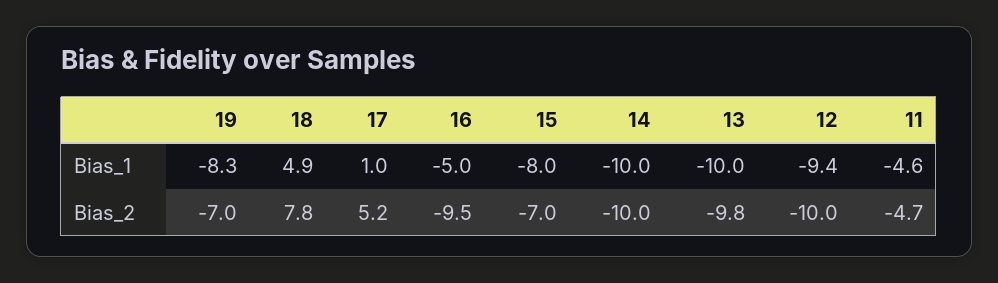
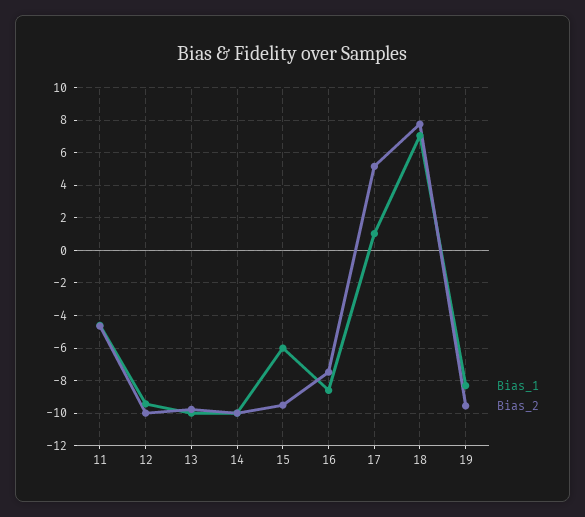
Bias_1, 18: 4.9 -> 7
Bias_1, 16: -5 -> -8.5
Bias_1, 15: -8 -> -6
Bias_2, 19: -7 -> -9.5
Bias_2, 16: -9.5 -> -7.5
Bias_2, 15: -7 -> -9.5

